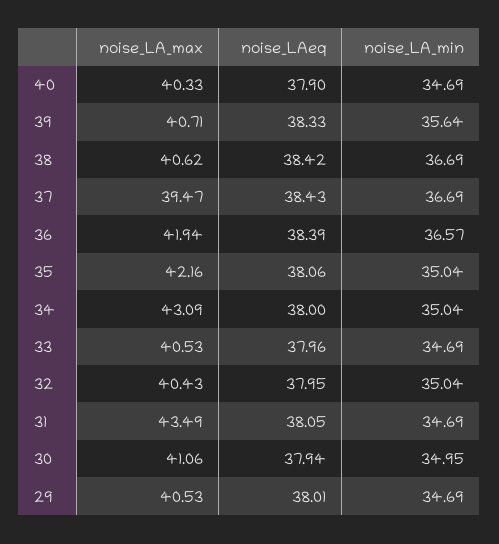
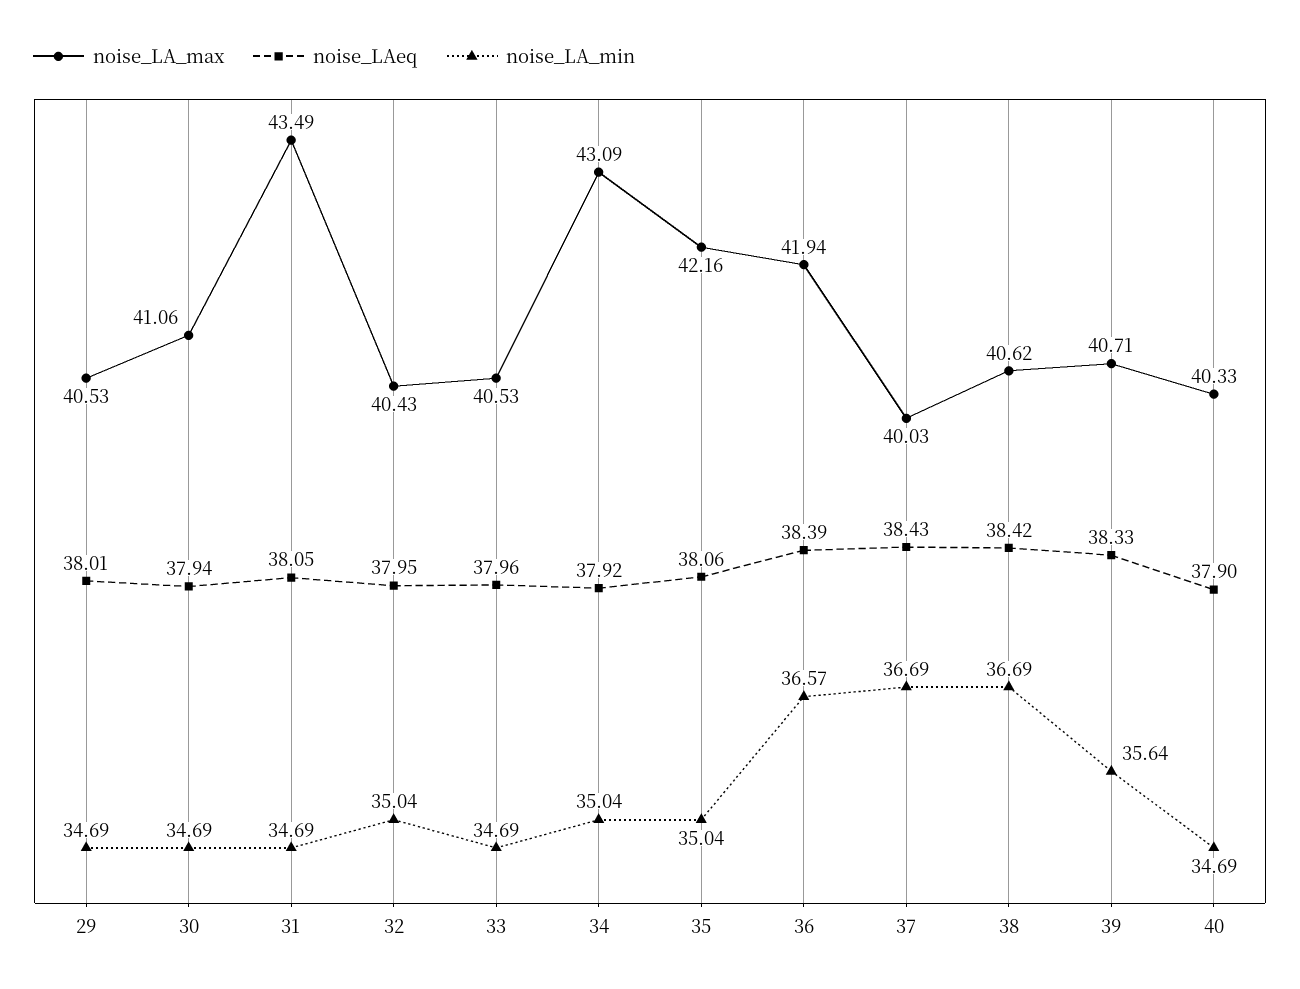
noise_LA_max, 37: 39.47 -> 40.03
noise_LAeq, 34: 38 -> 37.92
noise_LA_min, 30: 34.95 -> 34.69

